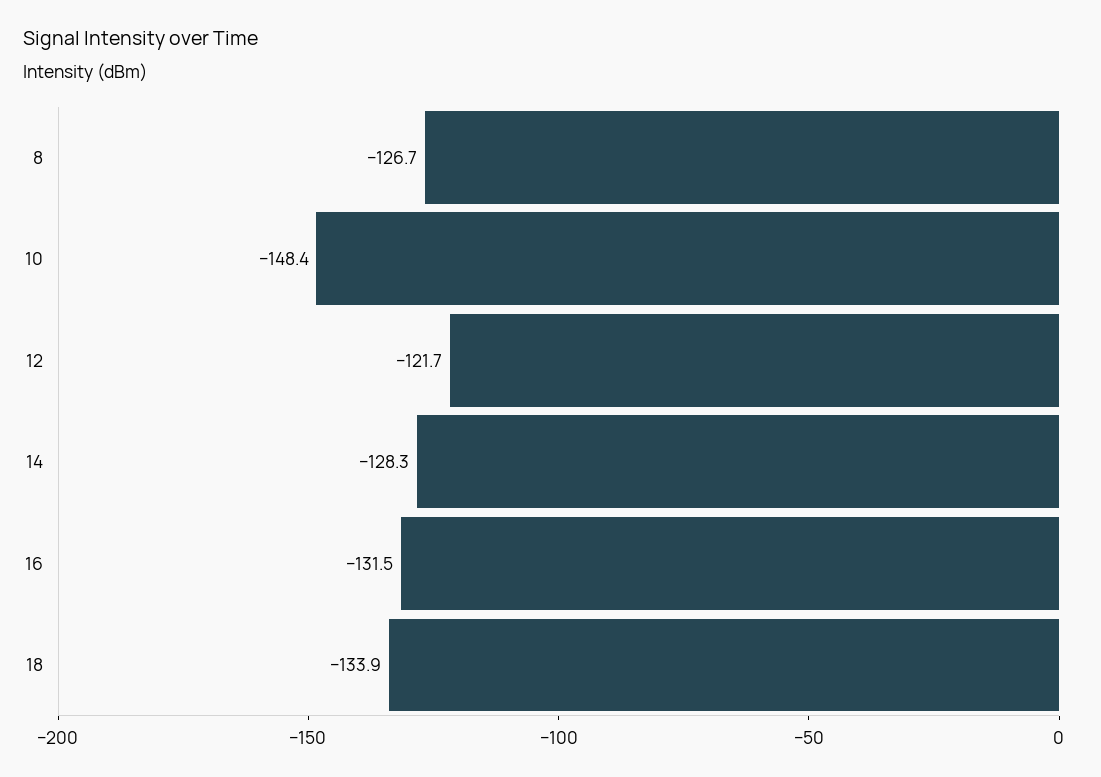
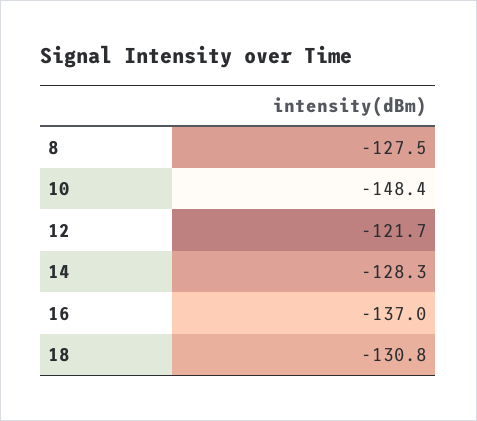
8: -126.7 -> -127.5
16: -131.5 -> -137
18: -133.9 -> -130.8

